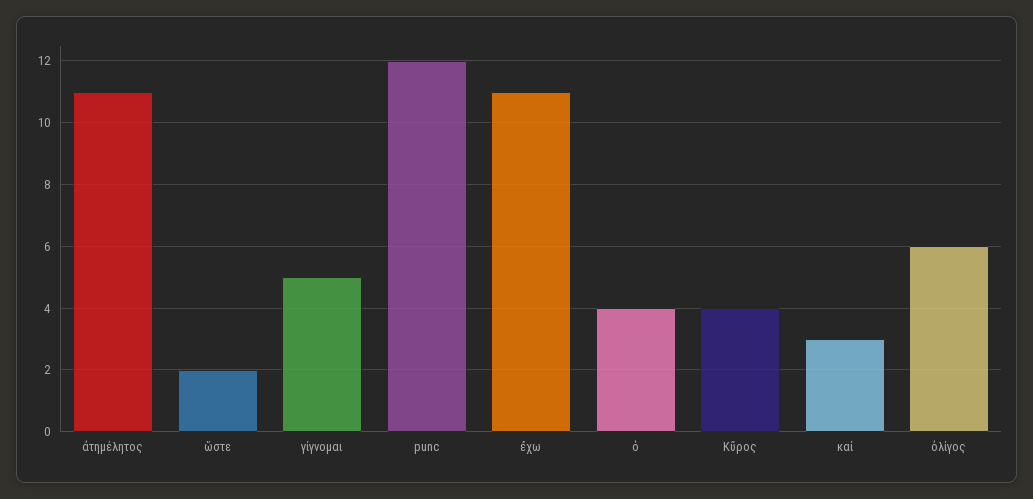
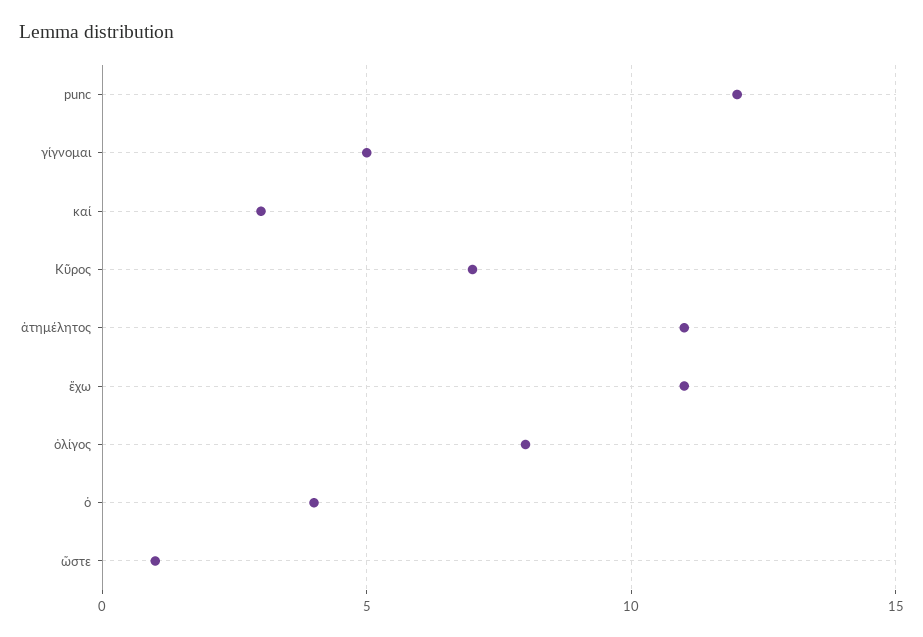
ὥστε: 2 -> 1
Κῦρος: 4 -> 7
ὀλίγος: 6 -> 8

